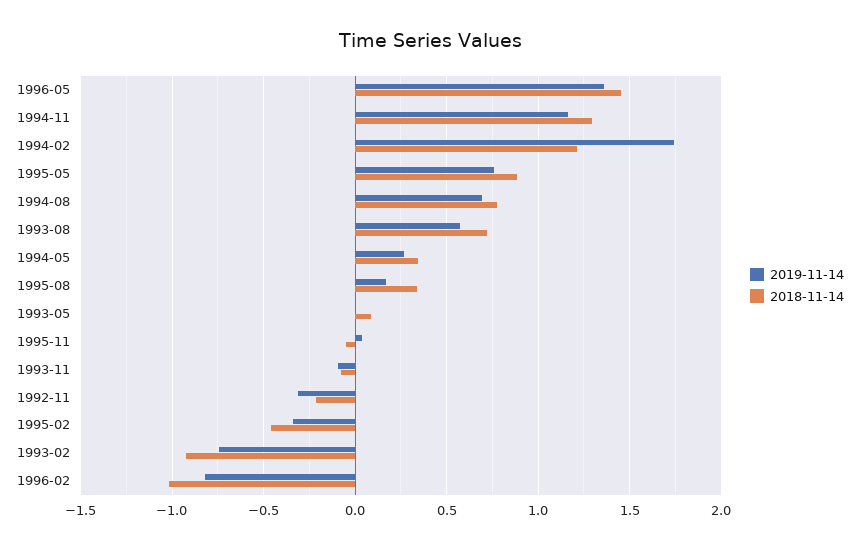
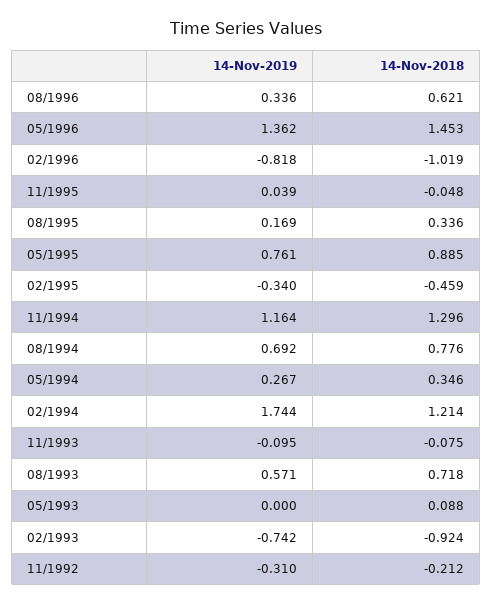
2019-11-14, 08/1996: none -> 0.336
2018-11-14, 08/1996: none -> 0.621

